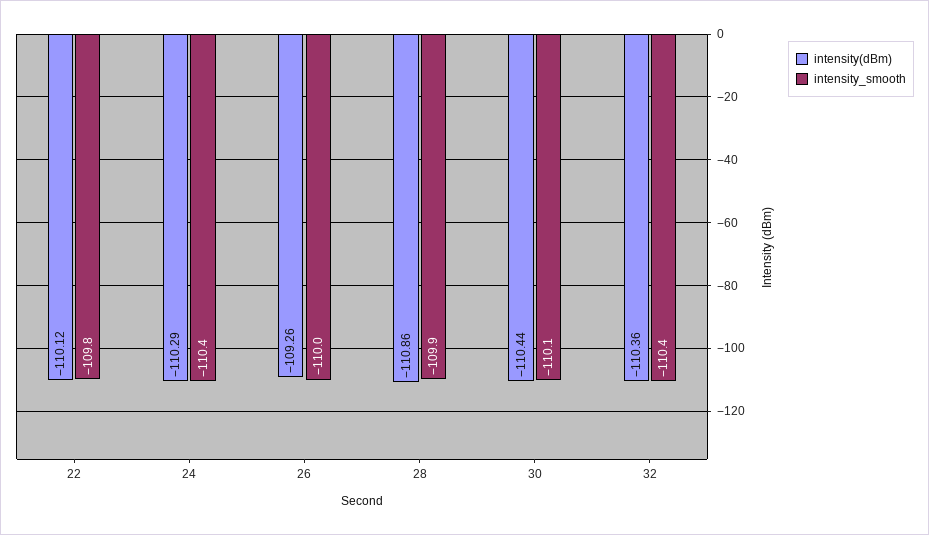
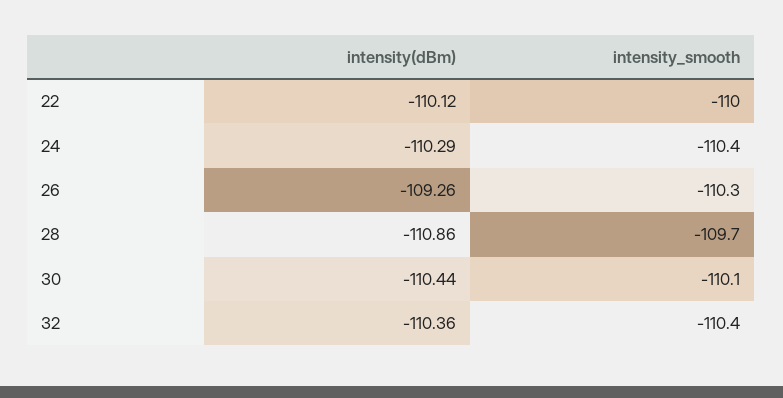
intensity_smooth, 22: -109.8 -> -110
intensity_smooth, 26: -110 -> -110.3
intensity_smooth, 28: -109.9 -> -109.7

